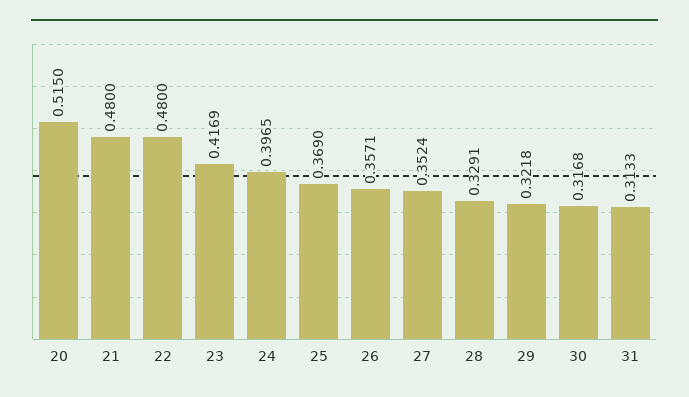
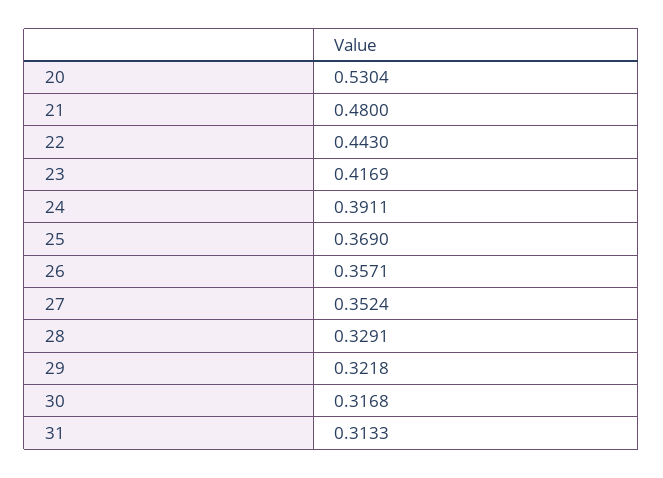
20: 0.515 -> 0.5304
22: 0.48 -> 0.443
24: 0.3965 -> 0.3911

